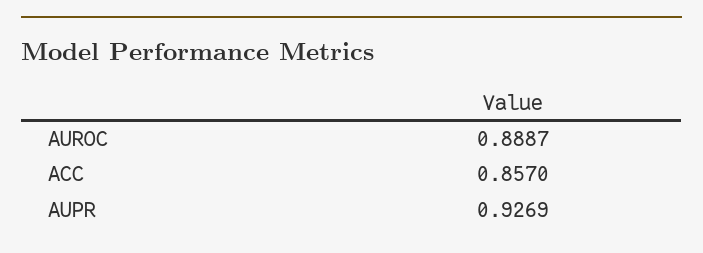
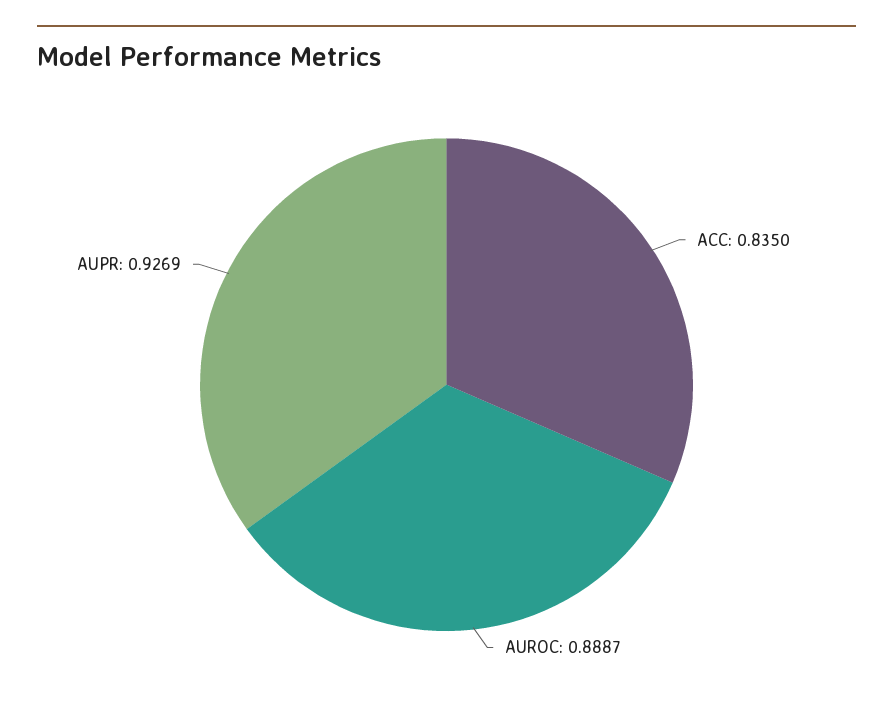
ACC: 0.857 -> 0.835

